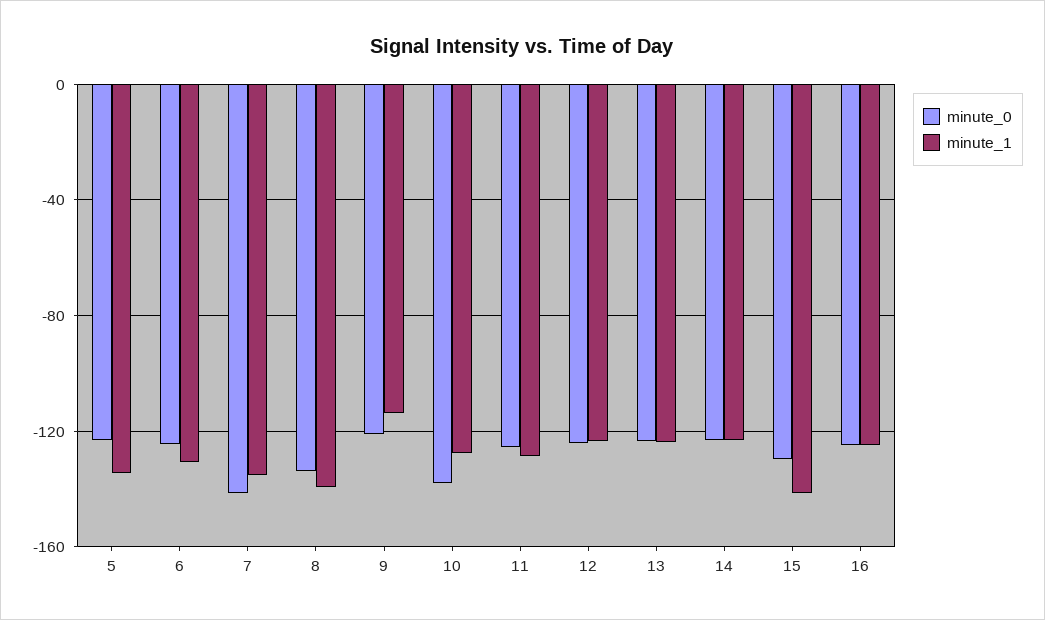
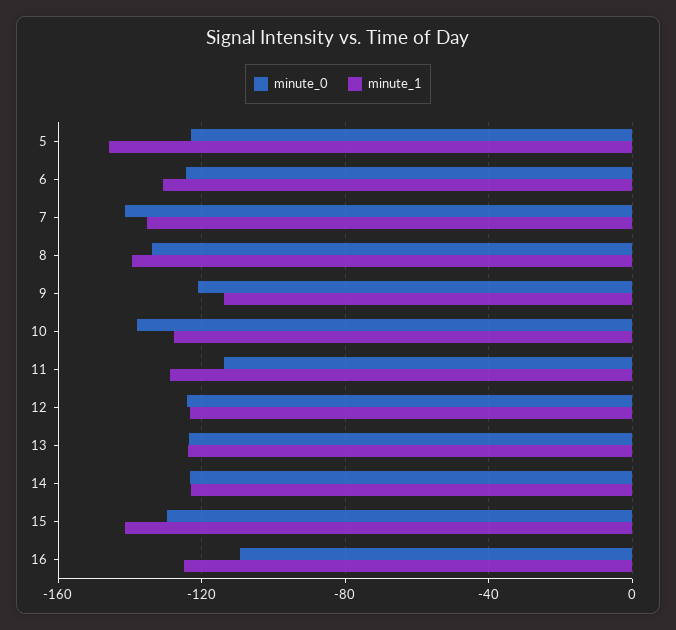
minute_1, 5: -135 -> -145
minute_0, 11: -125 -> -115
minute_0, 16: -125 -> -110

